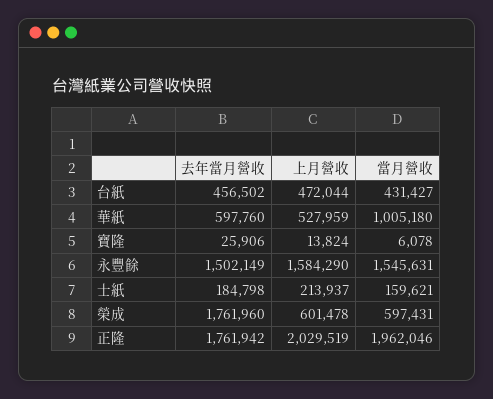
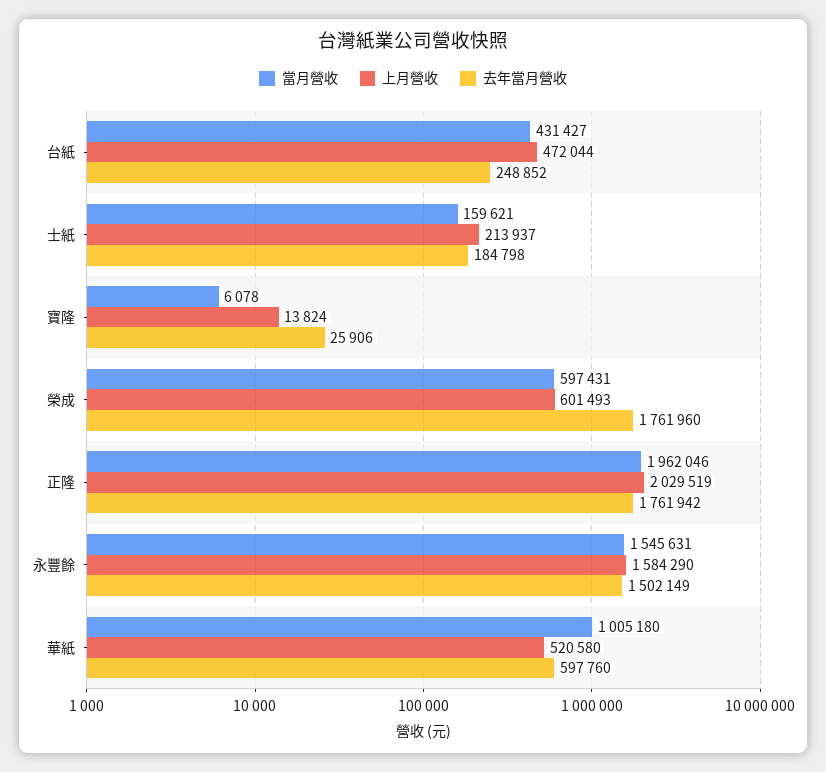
去年當月營收, 台紙: 456502 -> 248852
上月營收, 華紙: 527959 -> 520580
上月營收, 榮成: 601478 -> 601493

